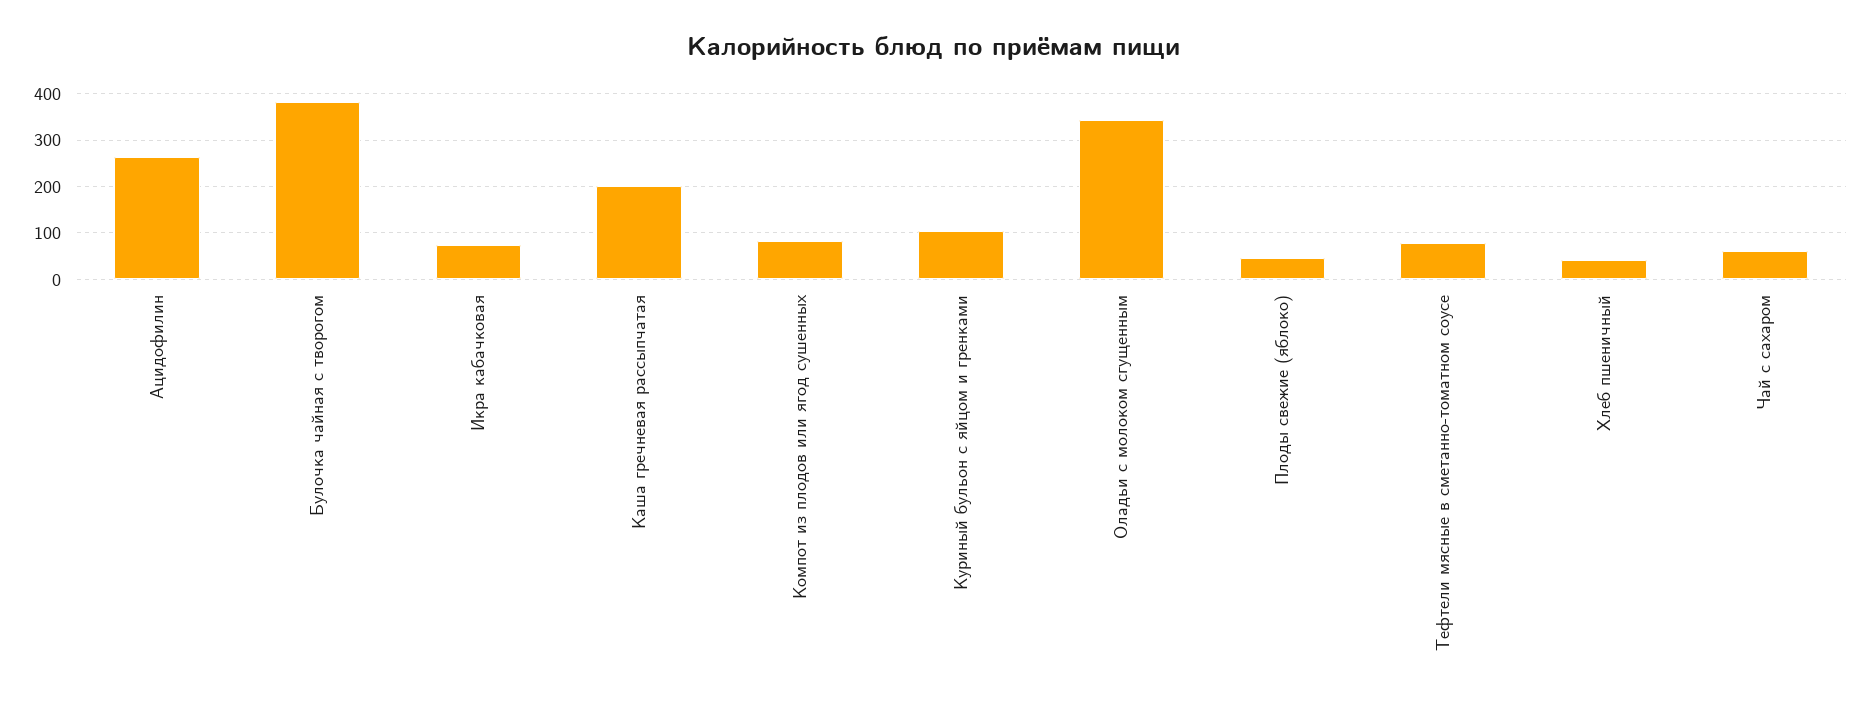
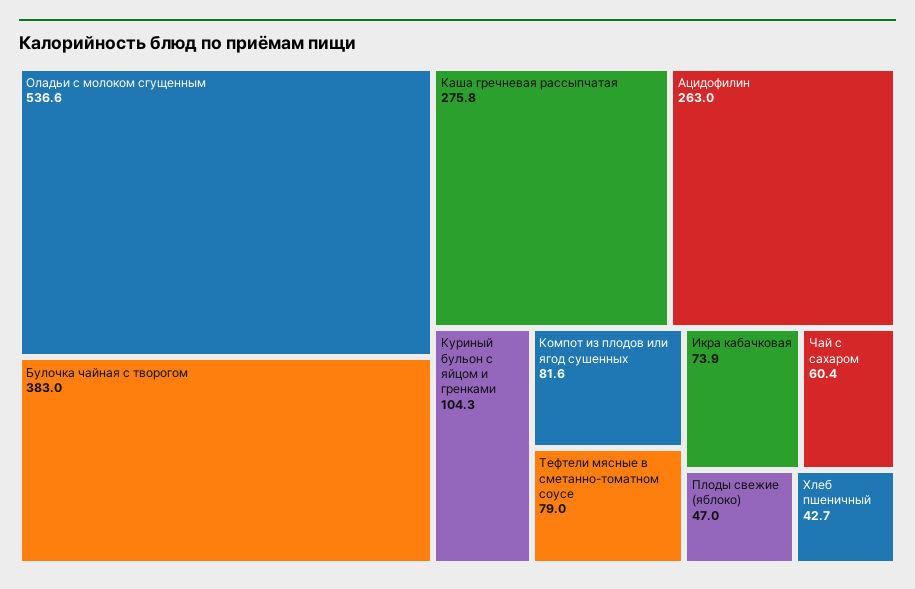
Каша гречневая рассыпчатая: 200 -> 275.8
Оладьи с молоком сгущенным: 340 -> 536.6

